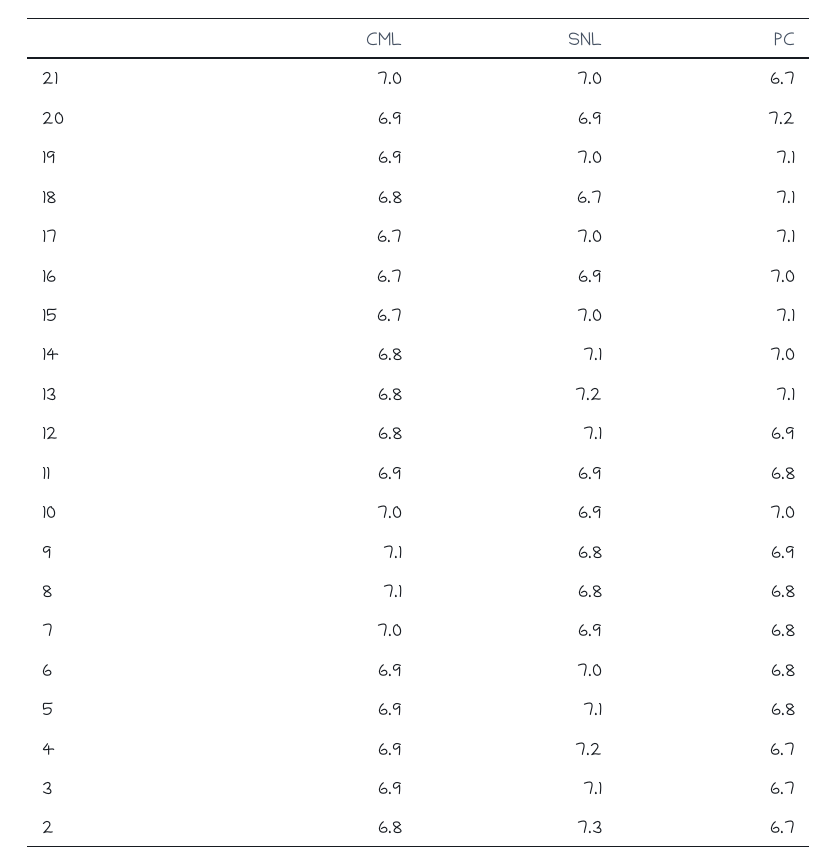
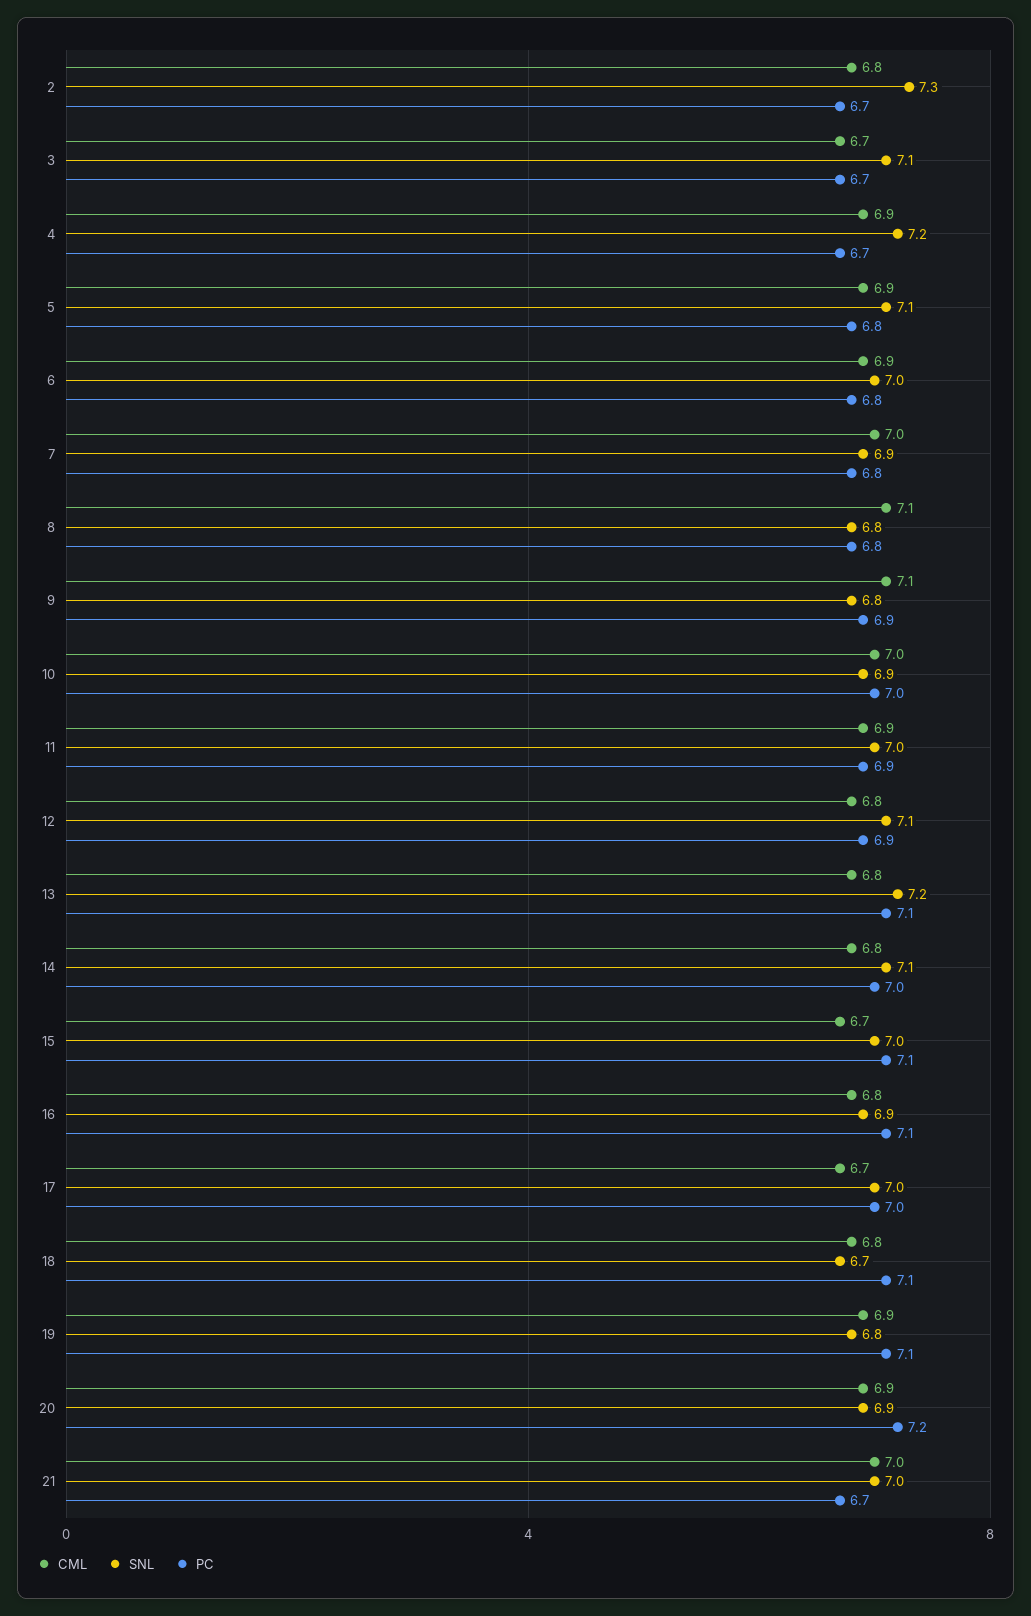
SNL, 19: 7 -> 6.8
PC, 17: 7.1 -> 7
CML, 16: 6.7 -> 6.8
PC, 16: 7 -> 7.1
SNL, 11: 6.9 -> 7
PC, 11: 6.8 -> 6.9
CML, 3: 6.9 -> 6.7

